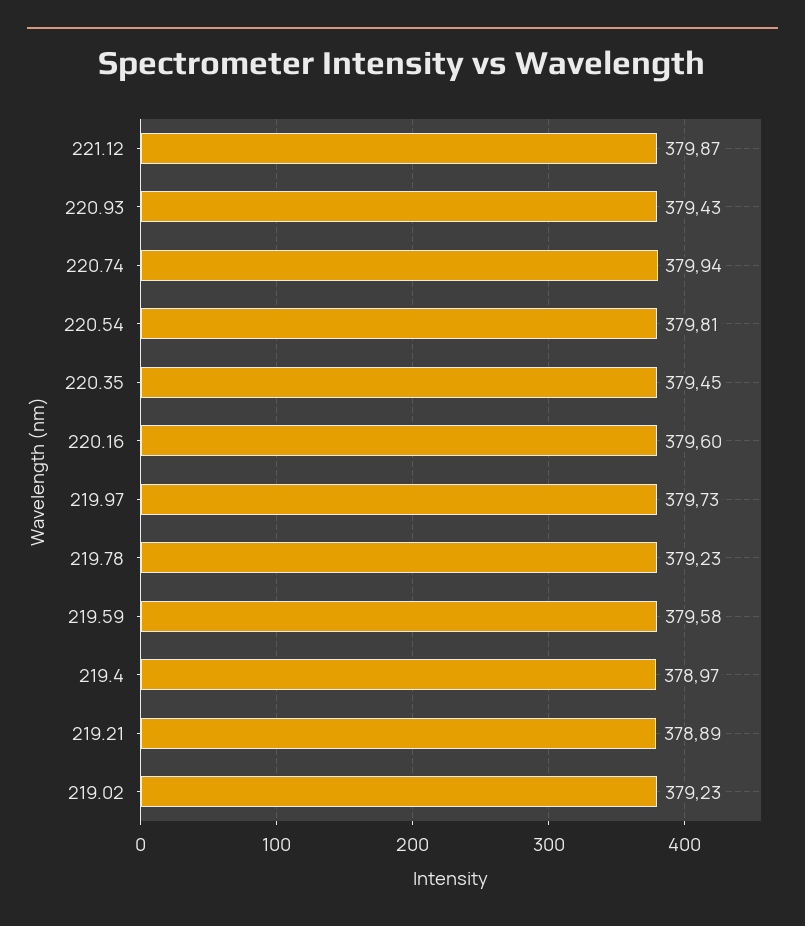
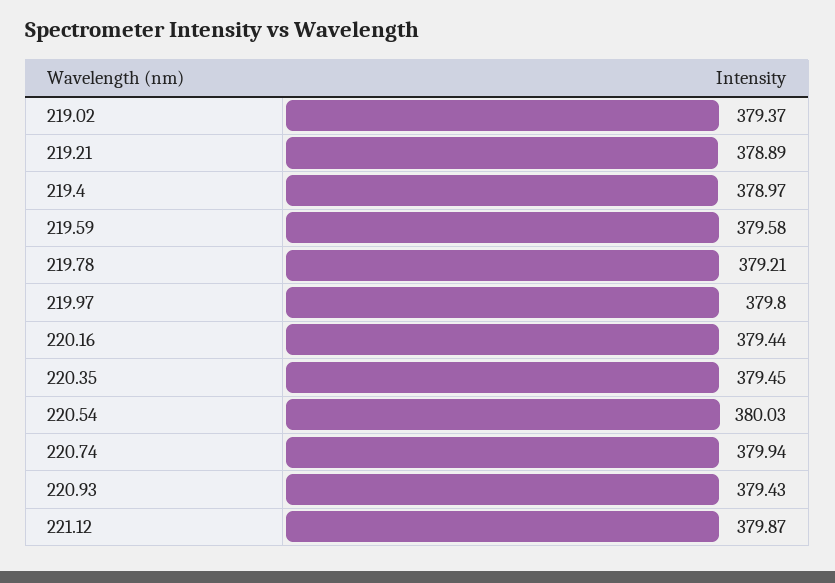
220.54: 379.81 -> 380.03
220.16: 379.6 -> 379.44
219.97: 379.73 -> 379.8
219.78: 379.23 -> 379.21
219.02: 379.23 -> 379.37

